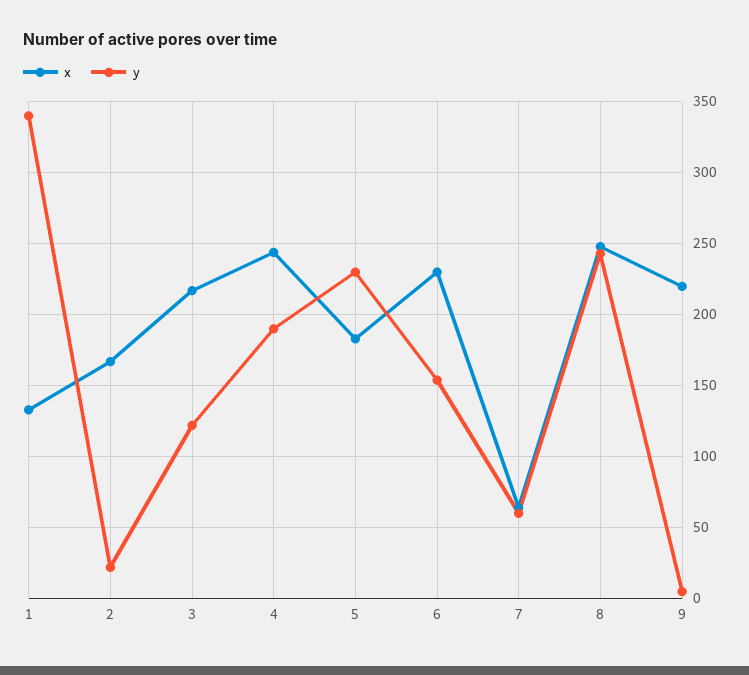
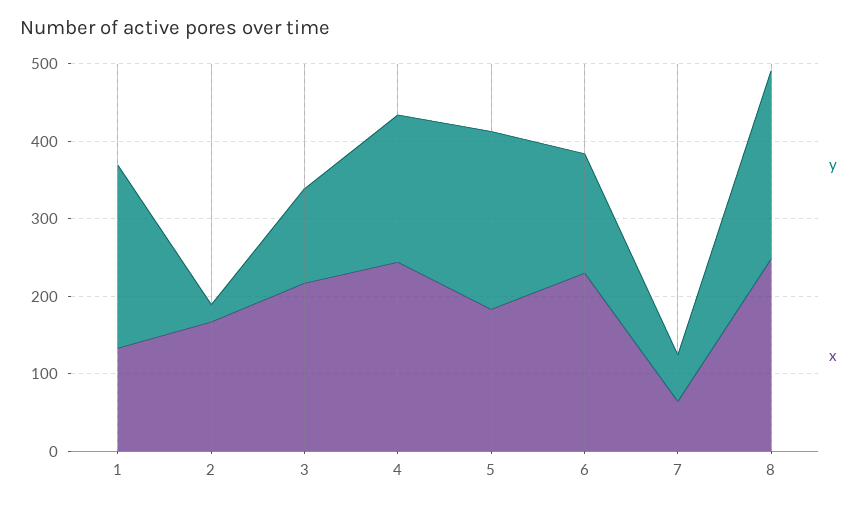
y, 1: 340 -> 240
x, 9: 220 -> none
y, 9: 5 -> none

